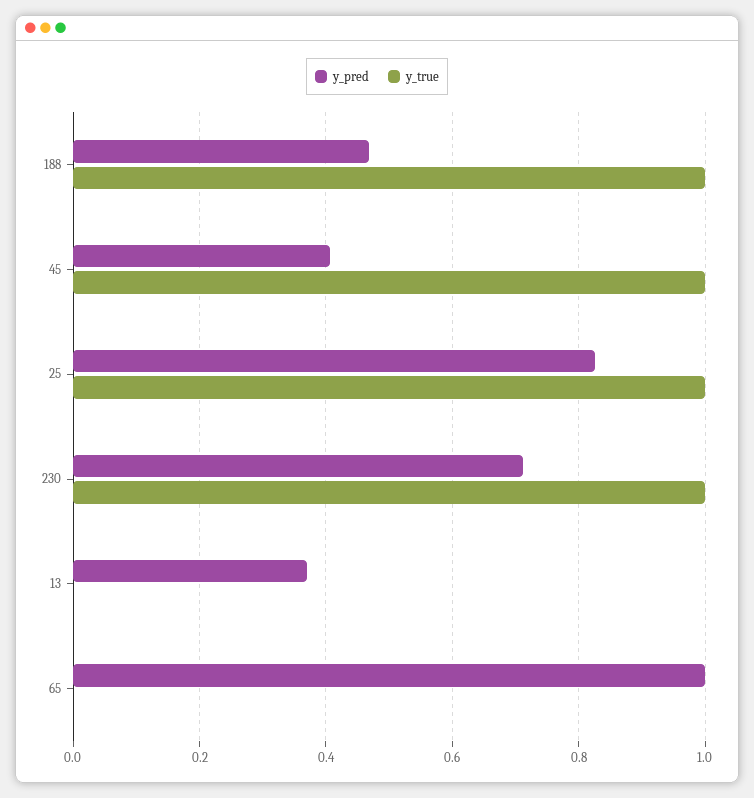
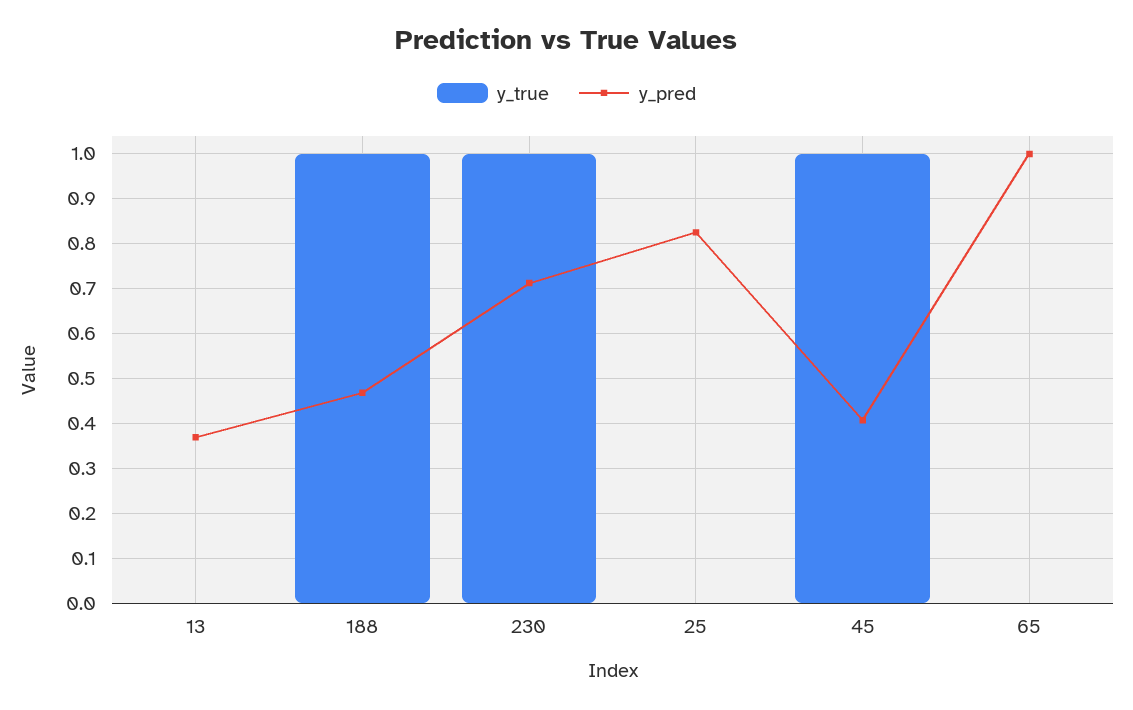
y_true, 25: 1 -> 0

